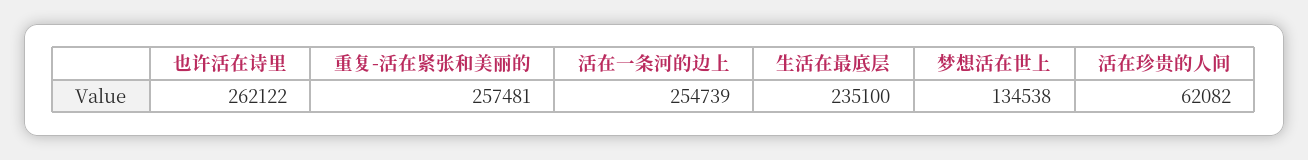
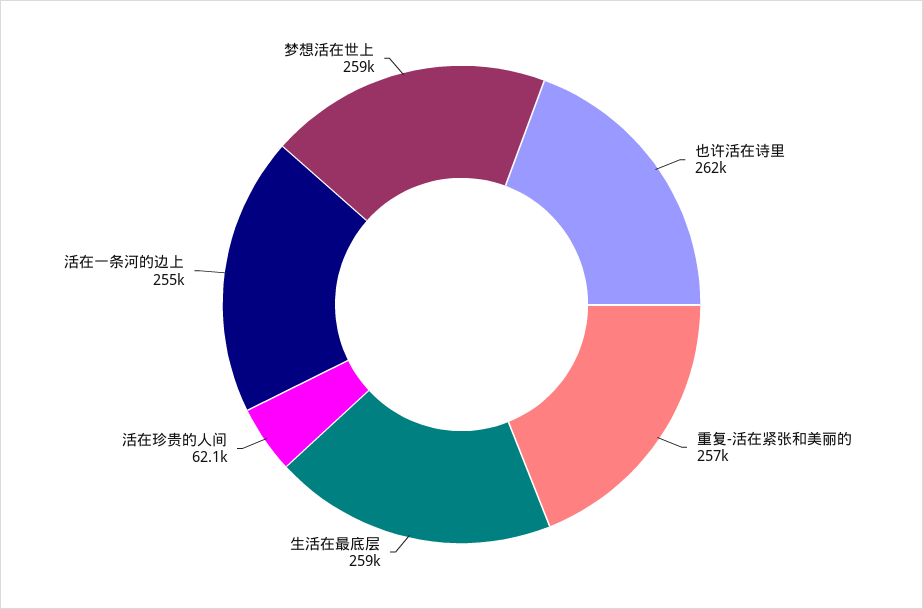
生活在最底层: 235100 -> 259000
梦想活在世上: 134538 -> 259000

